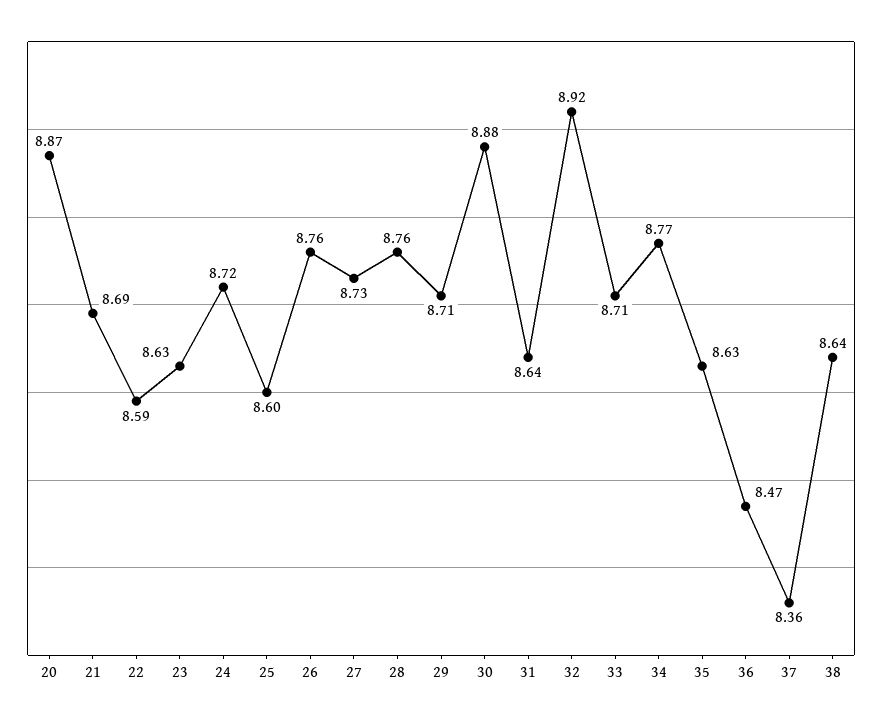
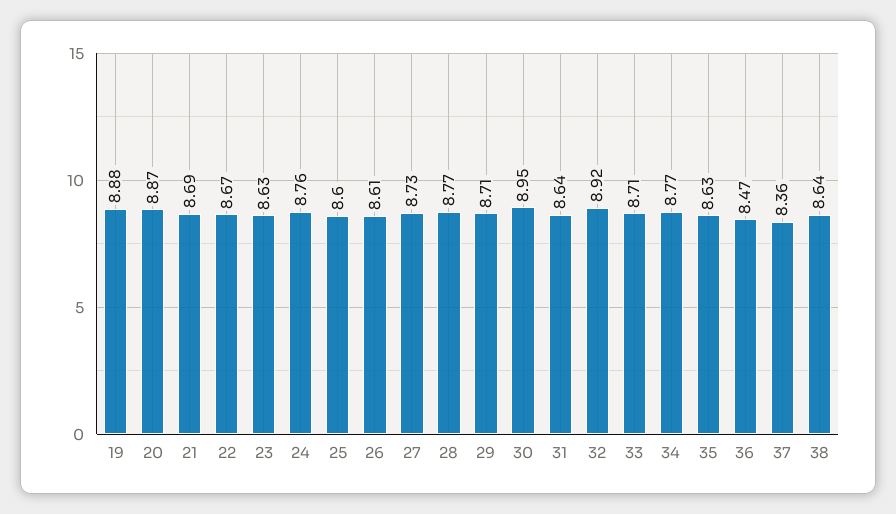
22: 8.59 -> 8.67
24: 8.72 -> 8.76
26: 8.76 -> 8.61
28: 8.76 -> 8.77
30: 8.88 -> 8.95
19: none -> 8.88

